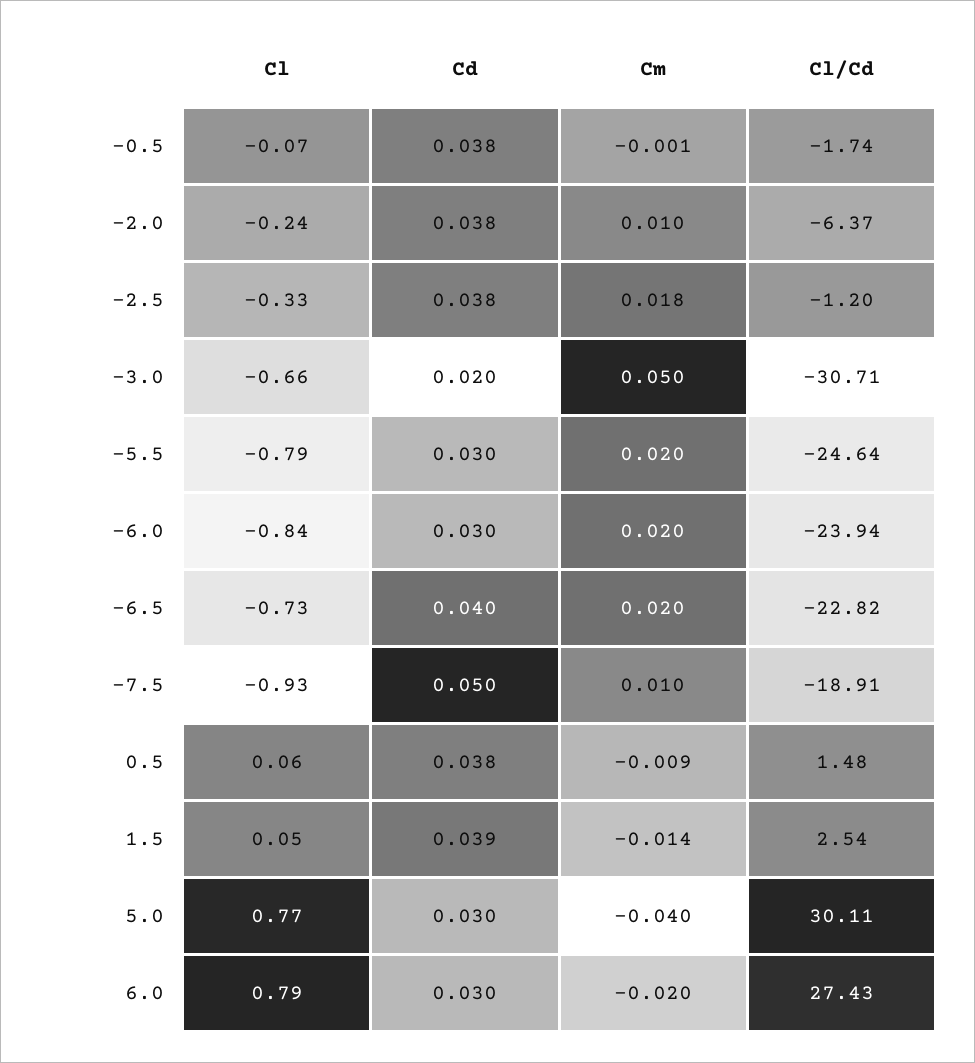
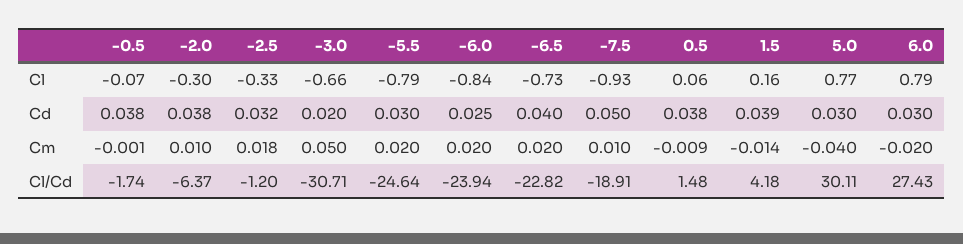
Cl, -2.0: -0.24 -> -0.3
Cd, -2.5: 0.038 -> 0.032
Cd, -6.0: 0.03 -> 0.025
Cl, 1.5: 0.05 -> 0.16
Cl/Cd, 1.5: 2.54 -> 4.18

